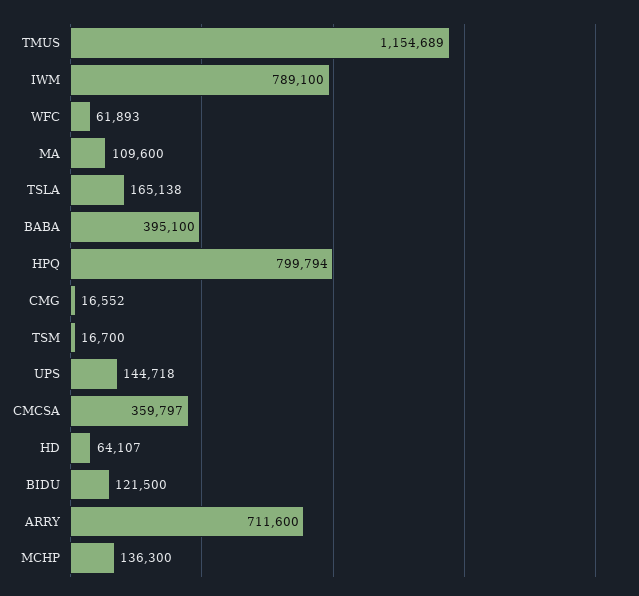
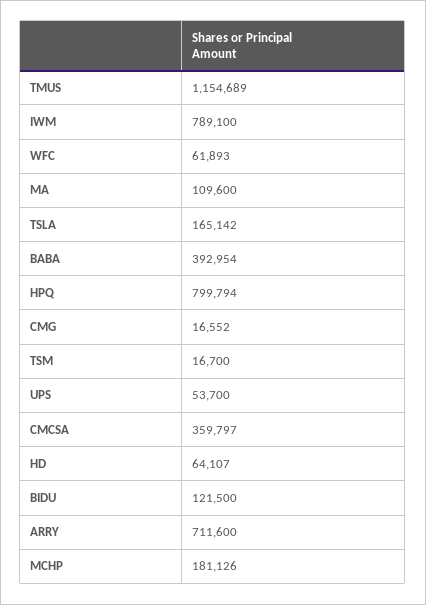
TSLA: 165138 -> 165142
BABA: 395100 -> 392954
UPS: 144718 -> 53700
MCHP: 136300 -> 181126

